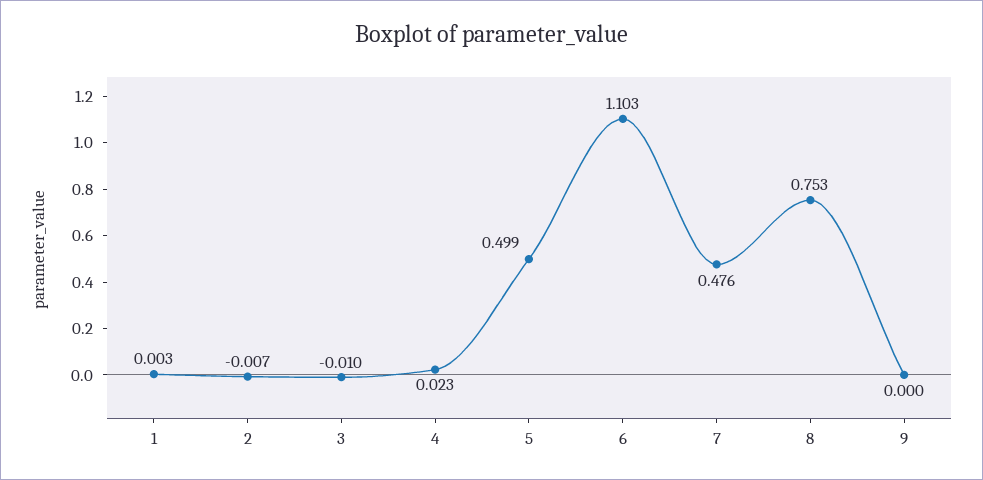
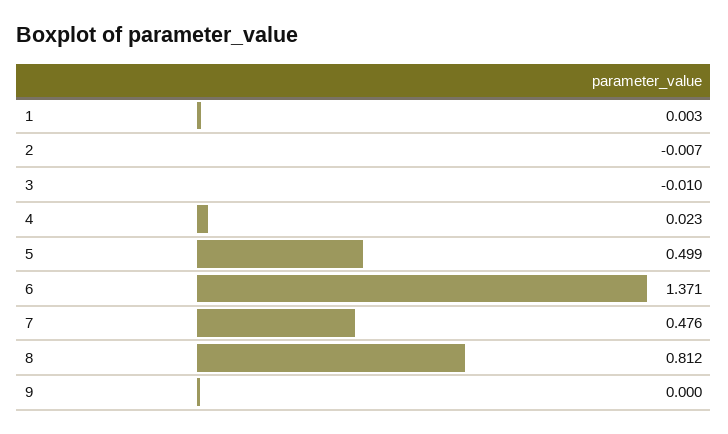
6: 1.103 -> 1.371
8: 0.753 -> 0.812

